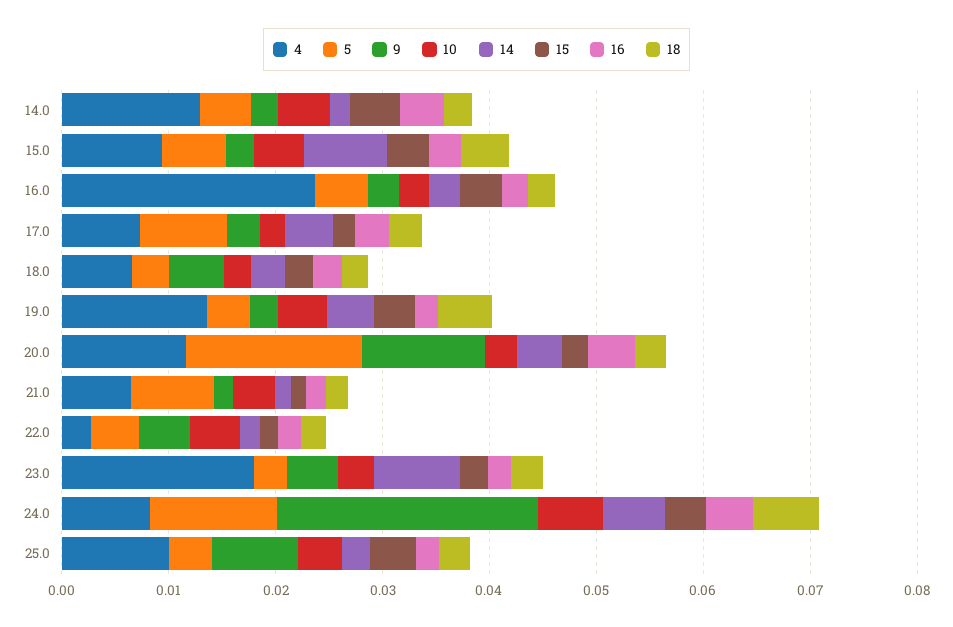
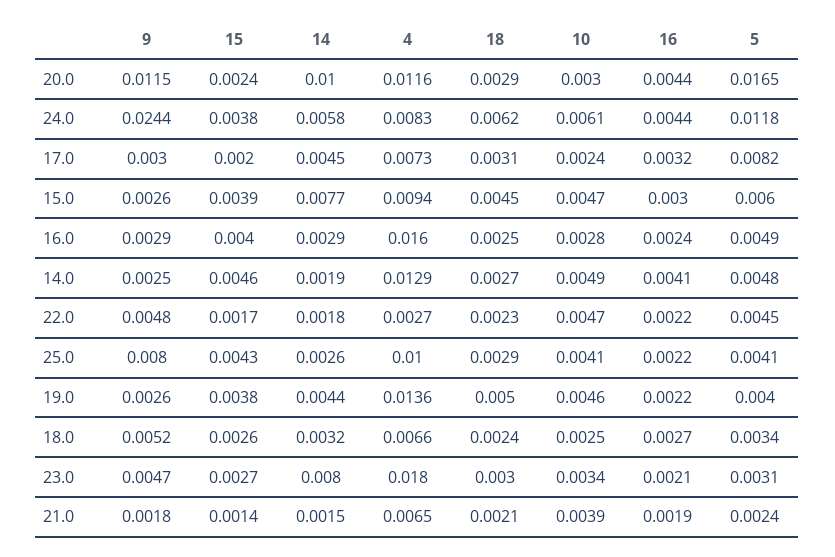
4, 16.0: 0.024 -> 0.016
14, 20.0: 0.004 -> 0.01
5, 21.0: 0.008 -> 0.0024

